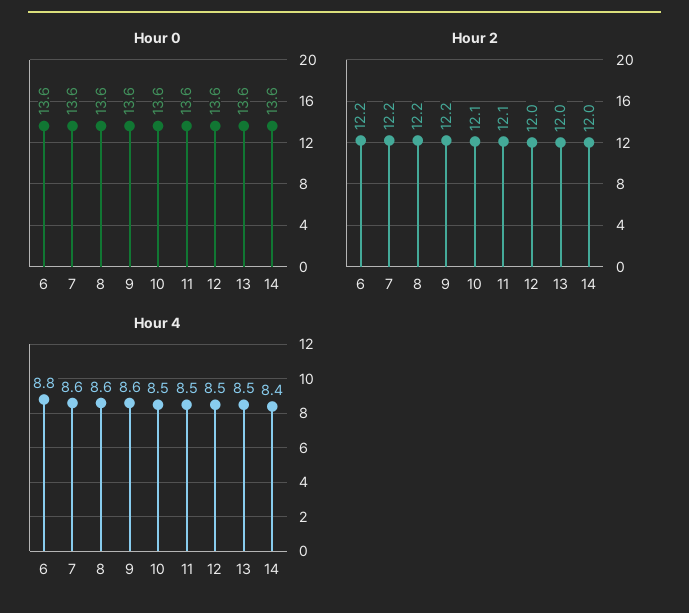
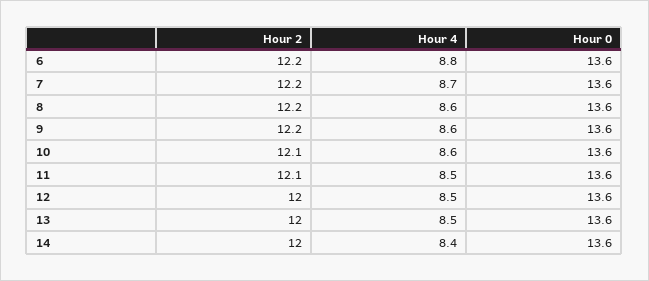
Hour 4, 7: 8.6 -> 8.7
Hour 4, 10: 8.5 -> 8.6

